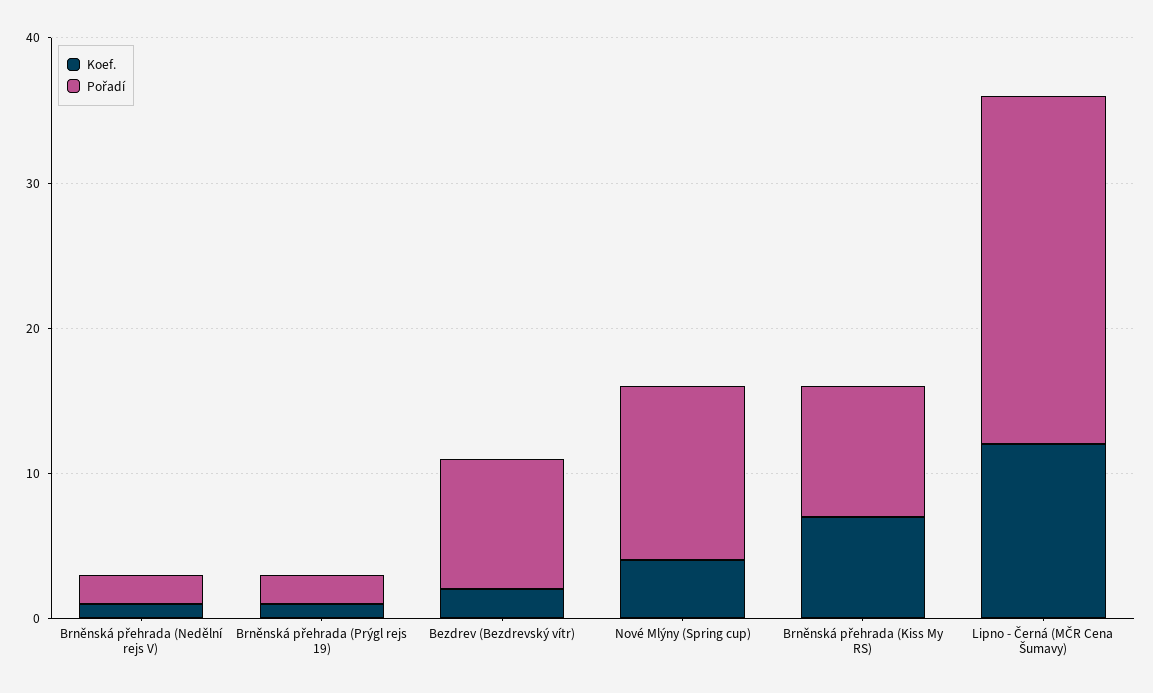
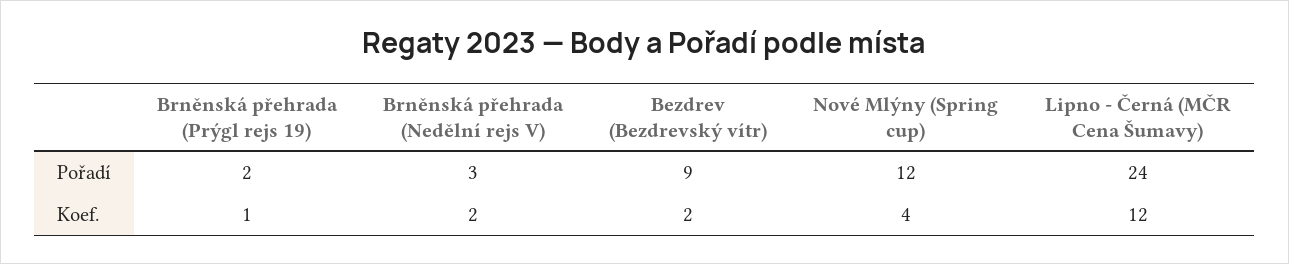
Koef., Brněnská přehrada (Nedělní rejs V): 1 -> 2
Pořadí, Brněnská přehrada (Nedělní rejs V): 2 -> 3
Koef., Brněnská přehrada (Kiss My RS): 7 -> none
Pořadí, Brněnská přehrada (Kiss My RS): 9 -> none

